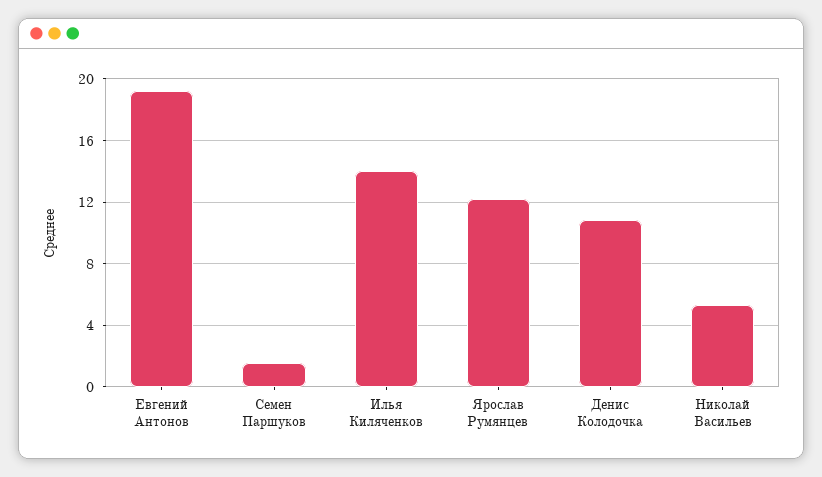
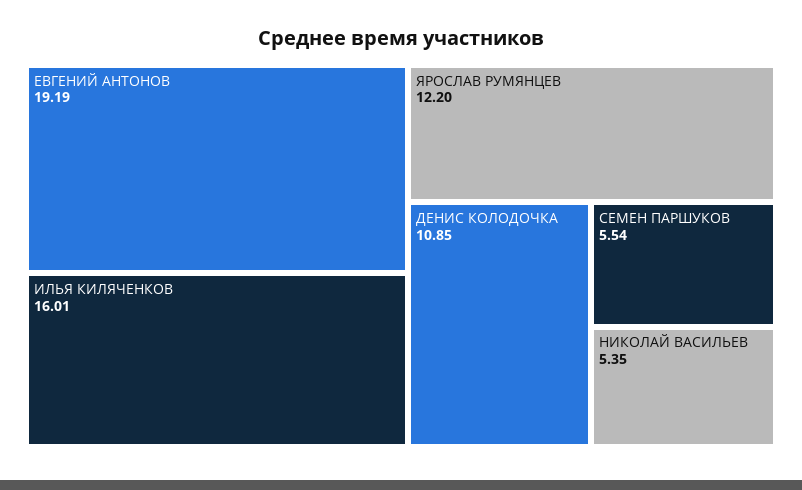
Семен Паршуков: 1.5 -> 5.54
Илья Киляченков: 14 -> 16.01

